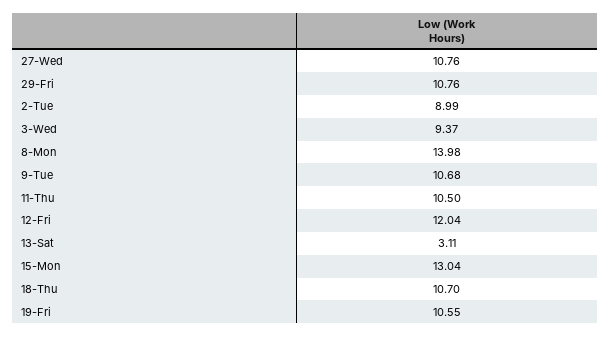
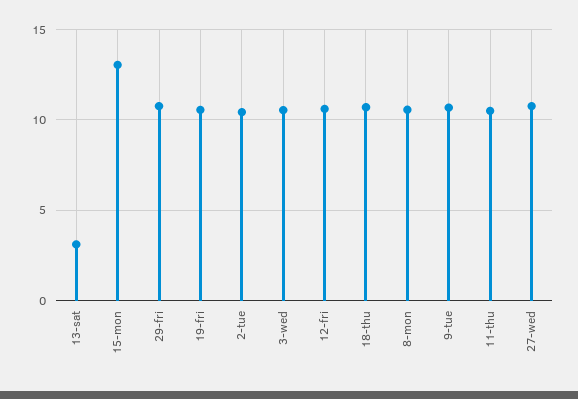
2-Tue: 8.99 -> 10.5
3-Wed: 9.37 -> 10.5
8-Mon: 13.98 -> 10.5
12-Fri: 12.04 -> 10.5

